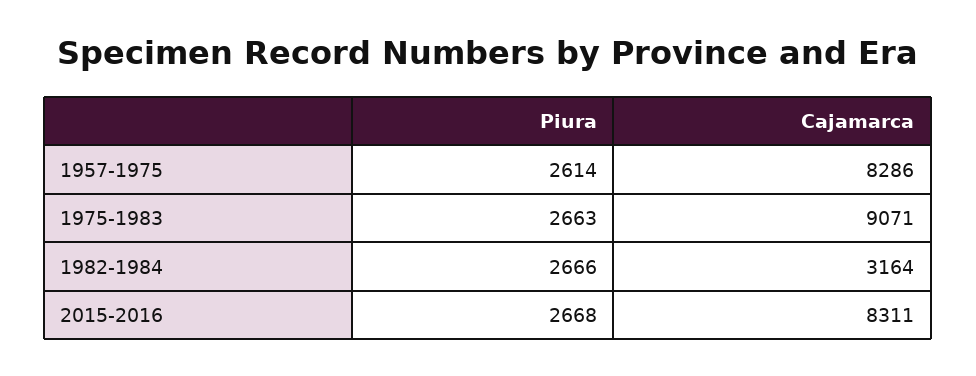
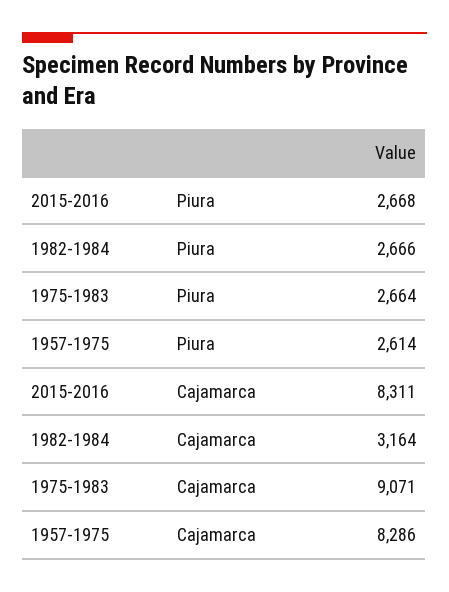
Piura, 1975-1983: 2663 -> 2664

